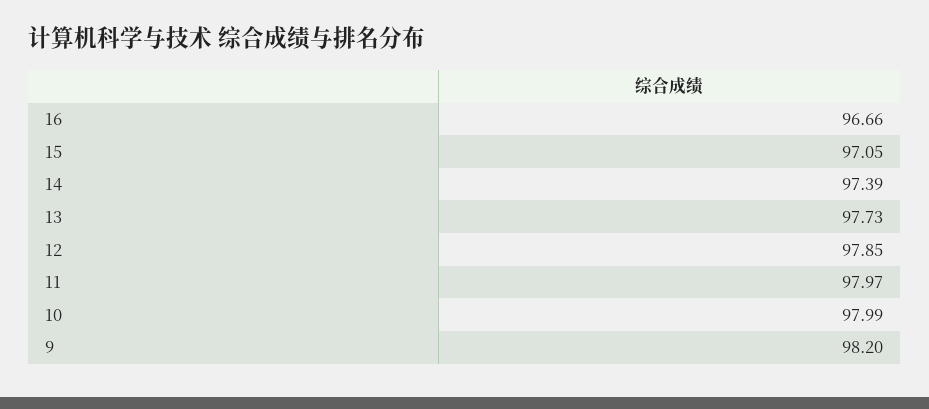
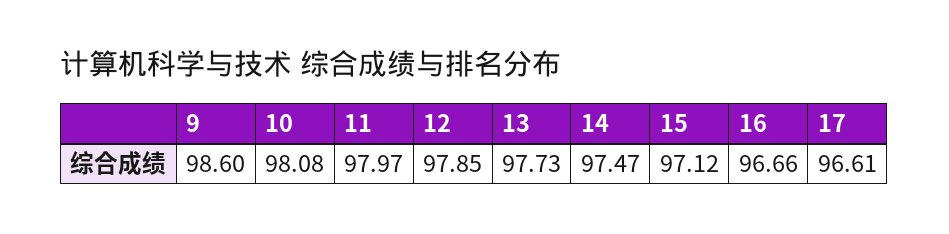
15: 97.05 -> 97.12
14: 97.39 -> 97.47
10: 97.99 -> 98.08
9: 98.2 -> 98.6
17: none -> 96.61

